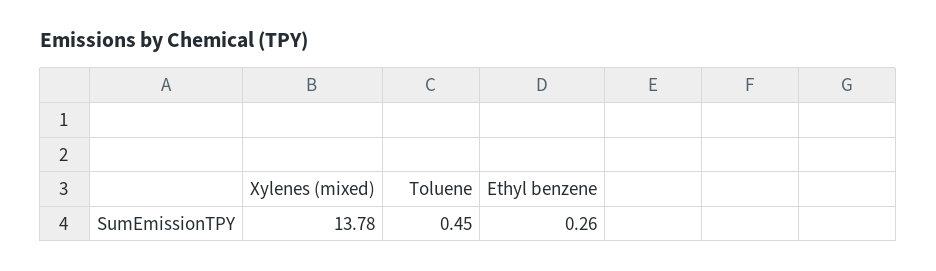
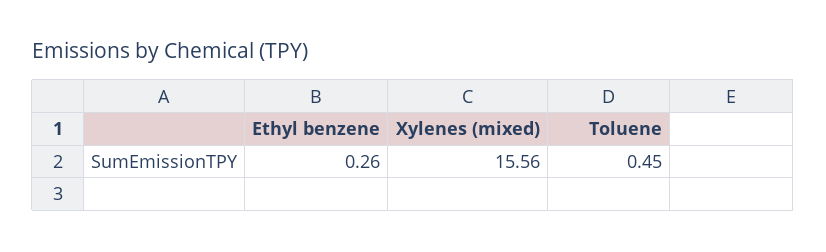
Xylenes (mixed): 13.78 -> 15.56

